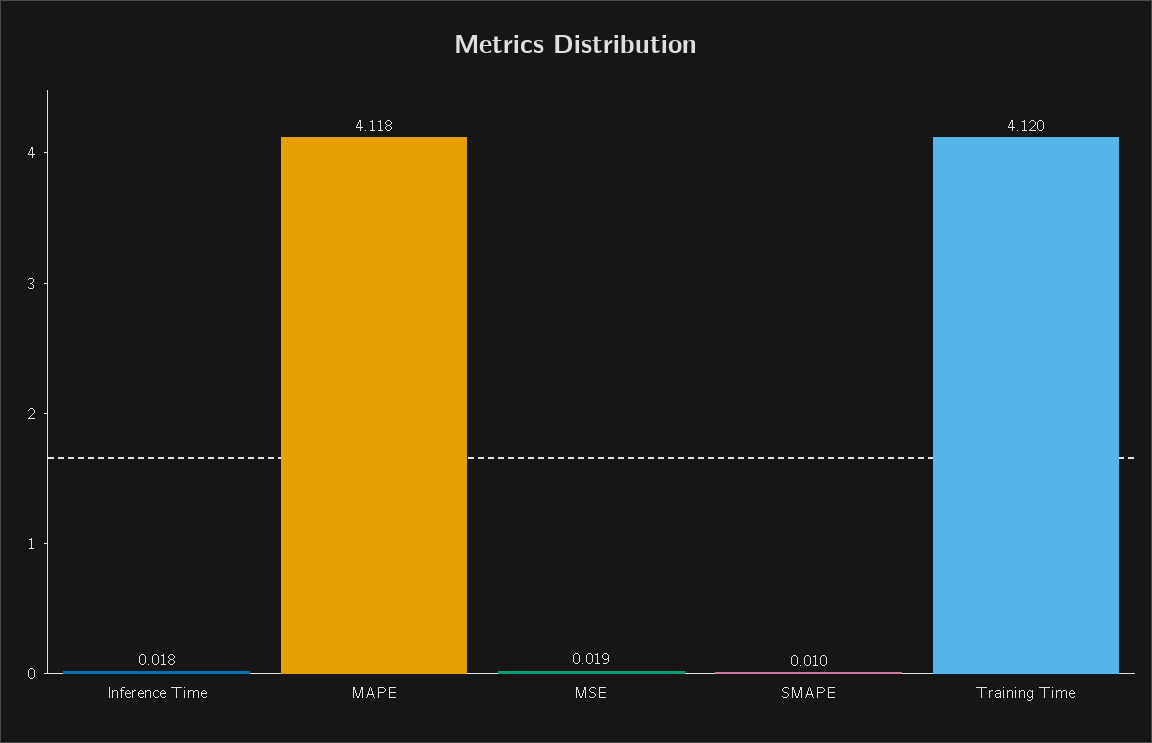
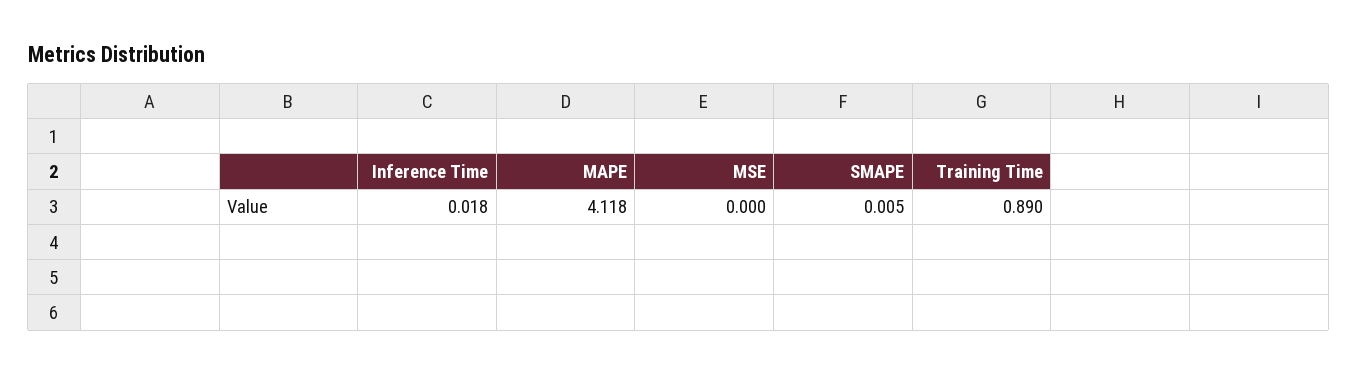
MSE: 0.019 -> 0
SMAPE: 0.01 -> 0.005
Training Time: 4.12 -> 0.89

